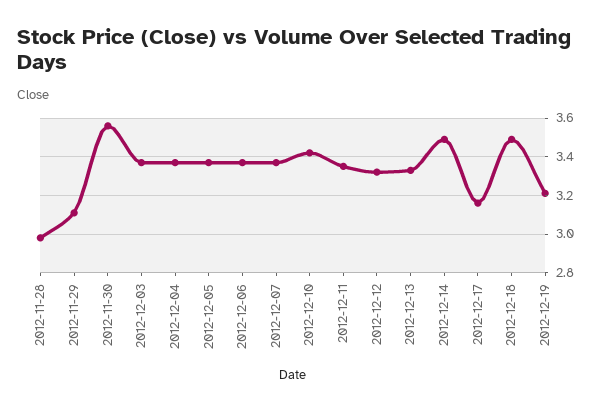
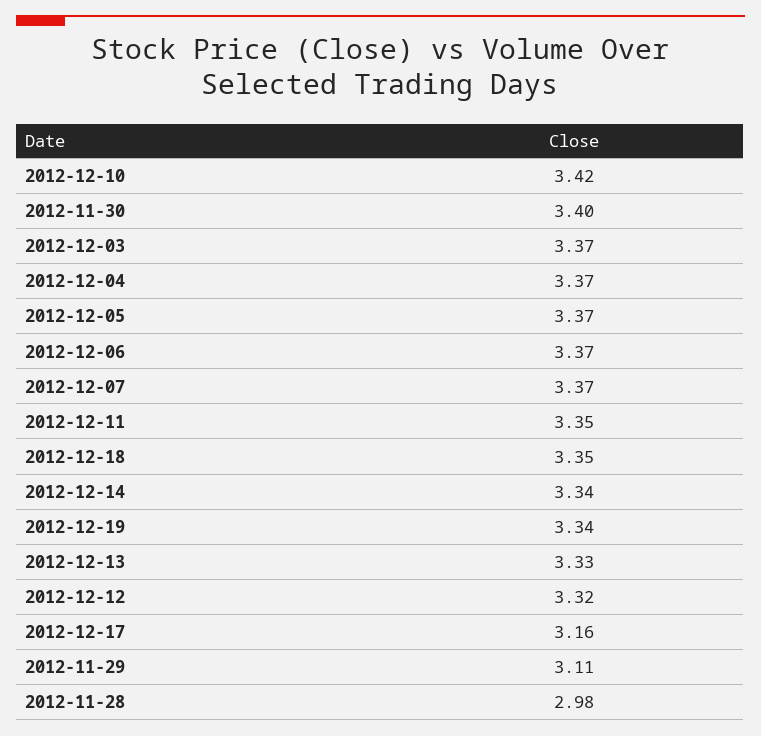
2012-11-30: 3.55 -> 3.4
2012-12-14: 3.5 -> 3.34
2012-12-18: 3.5 -> 3.35
2012-12-19: 3.2 -> 3.34

